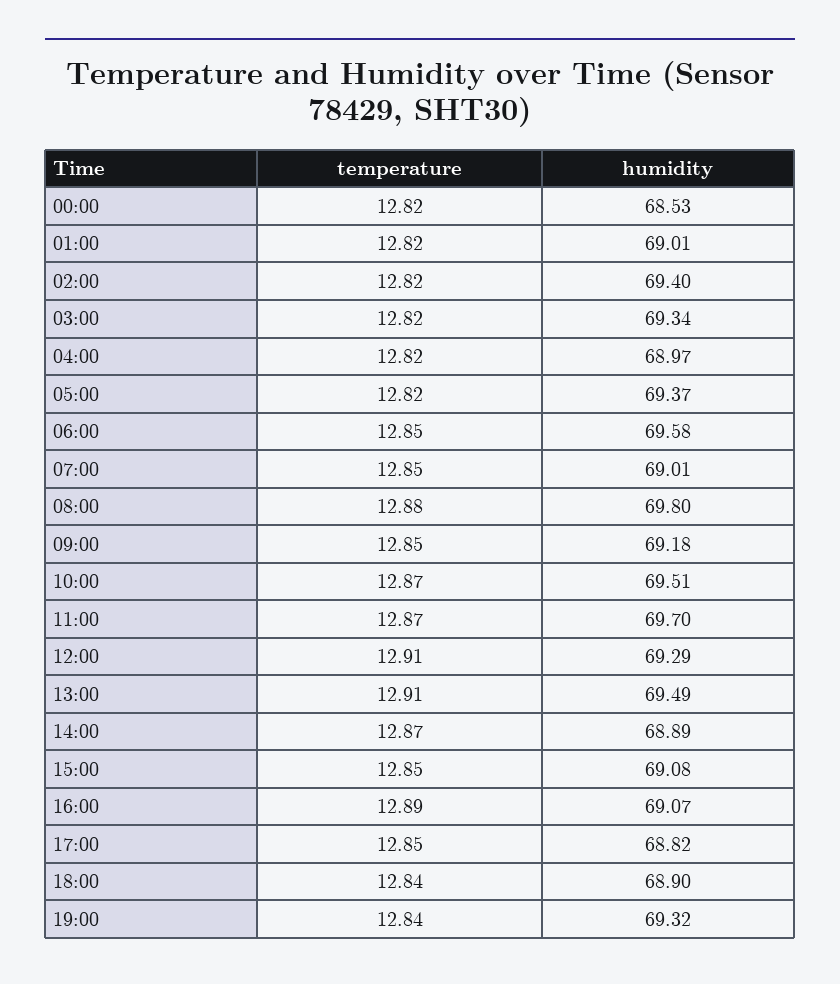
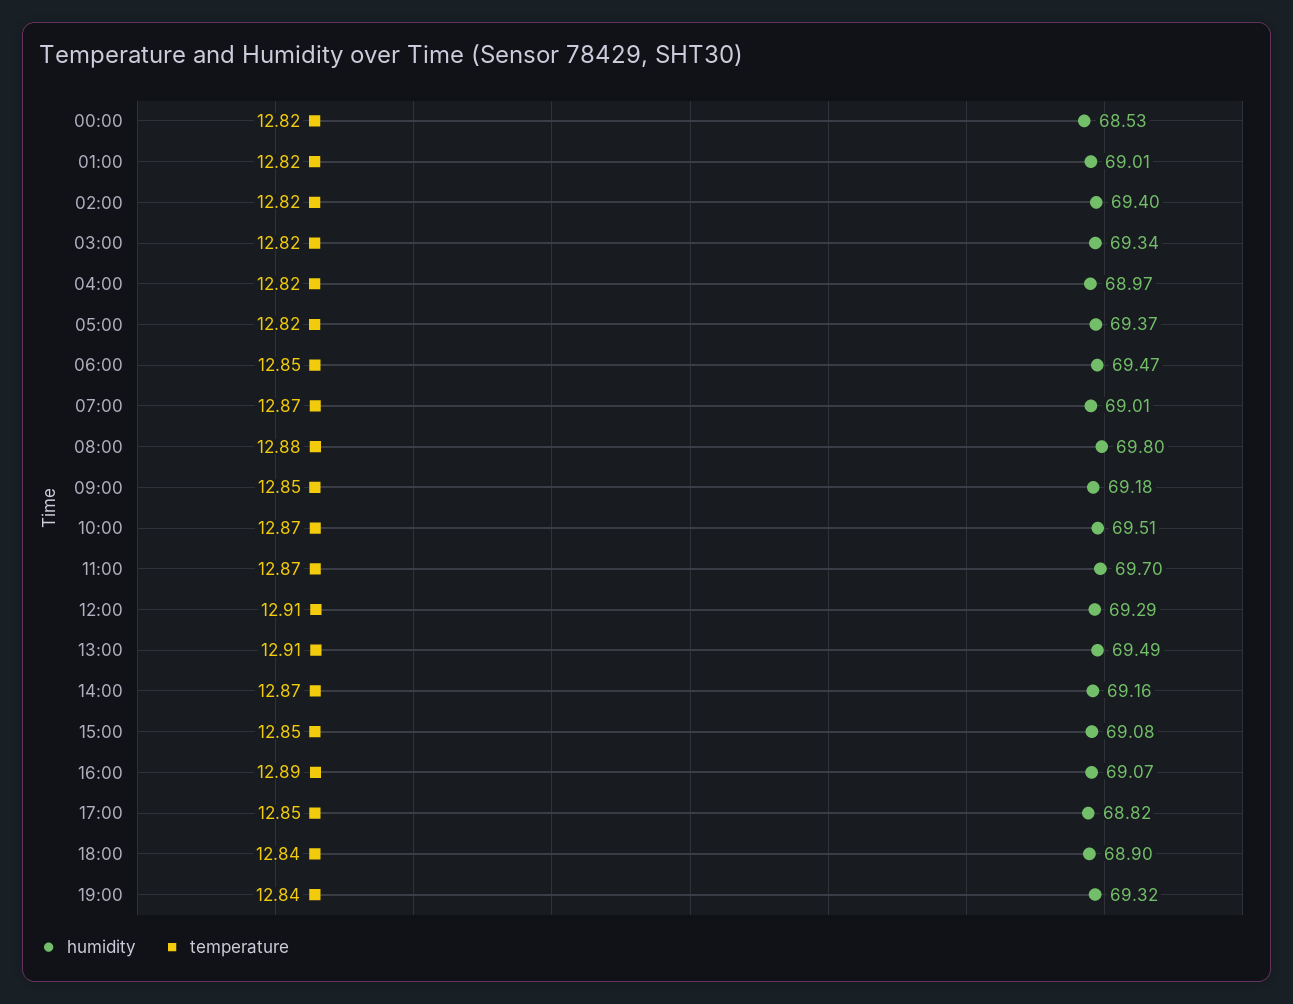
humidity, 06:00: 69.58 -> 69.47
temperature, 07:00: 12.85 -> 12.87
humidity, 14:00: 68.89 -> 69.16

